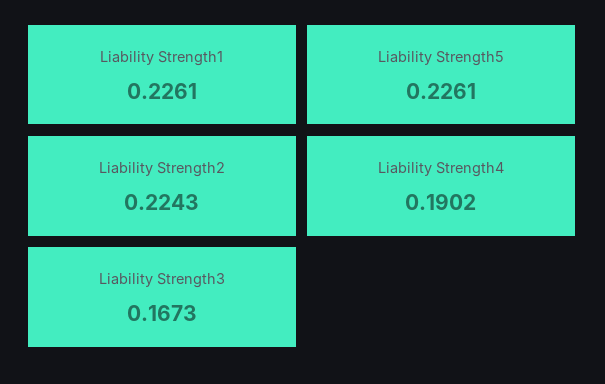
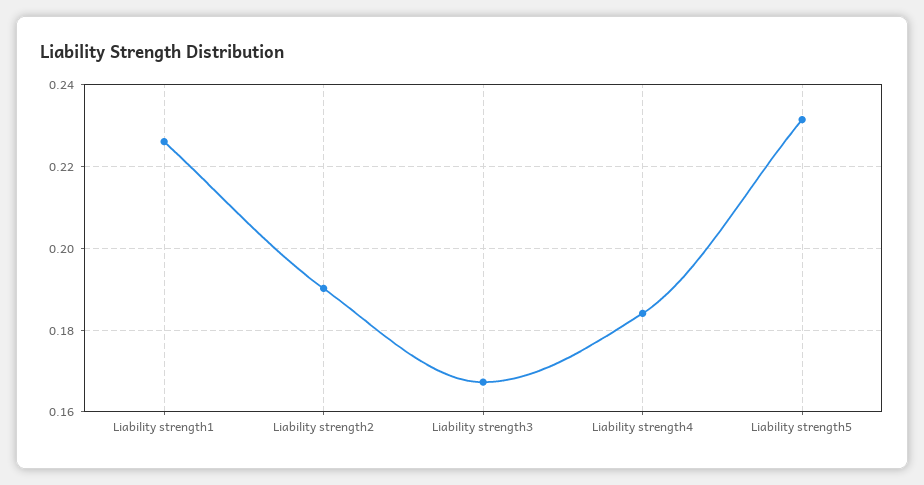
Liability Strength5: 0.2261 -> 0.232
Liability Strength2: 0.2243 -> 0.19
Liability Strength4: 0.1902 -> 0.184

